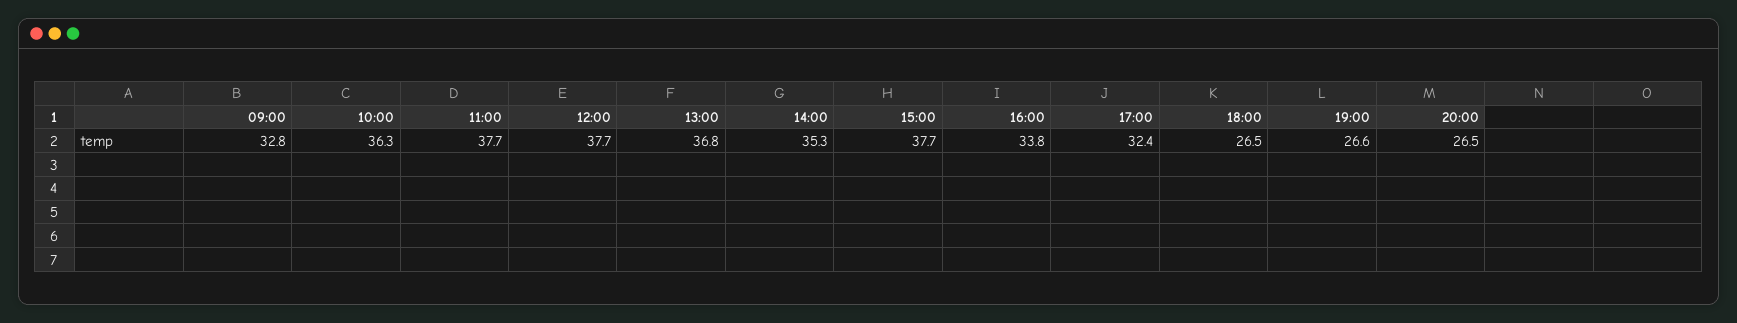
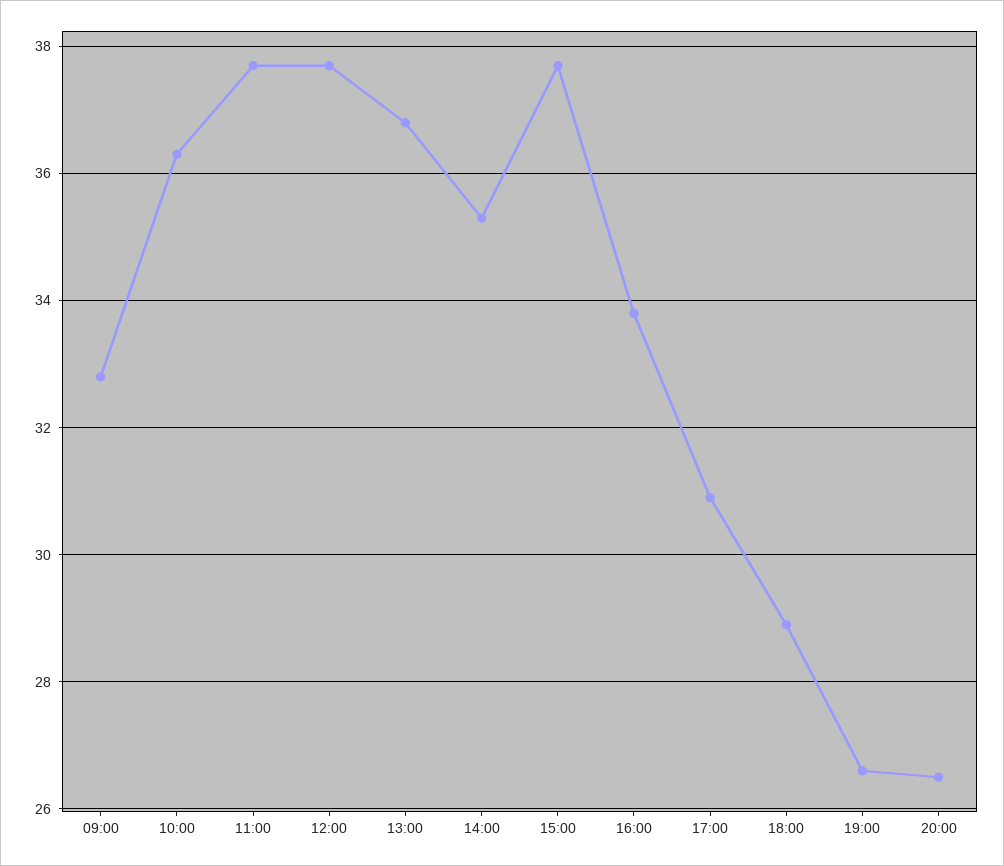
17:00: 32.4 -> 31
18:00: 26.5 -> 29

